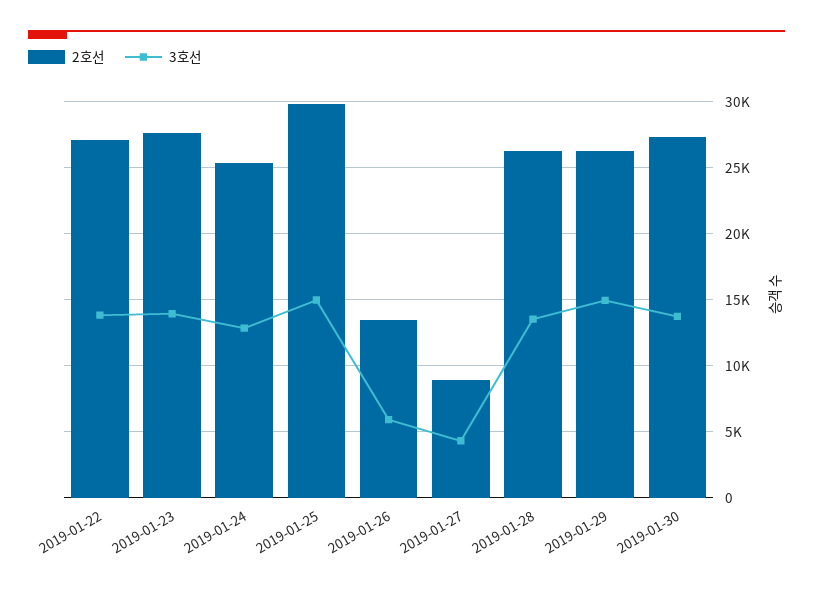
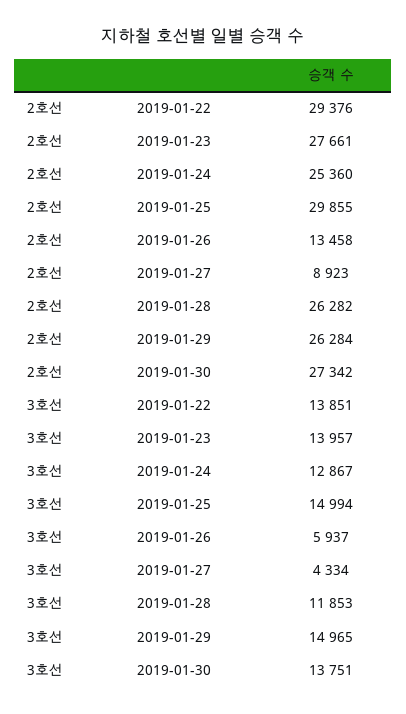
2호선, 2019-01-22: 27000 -> 29376
3호선, 2019-01-28: 13500 -> 11853

